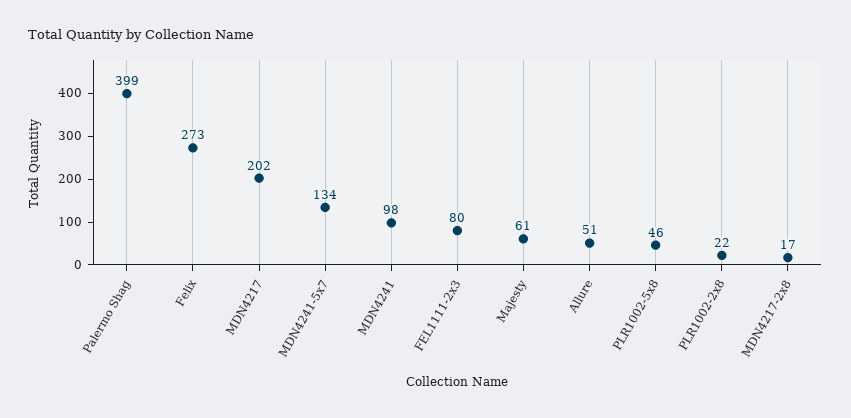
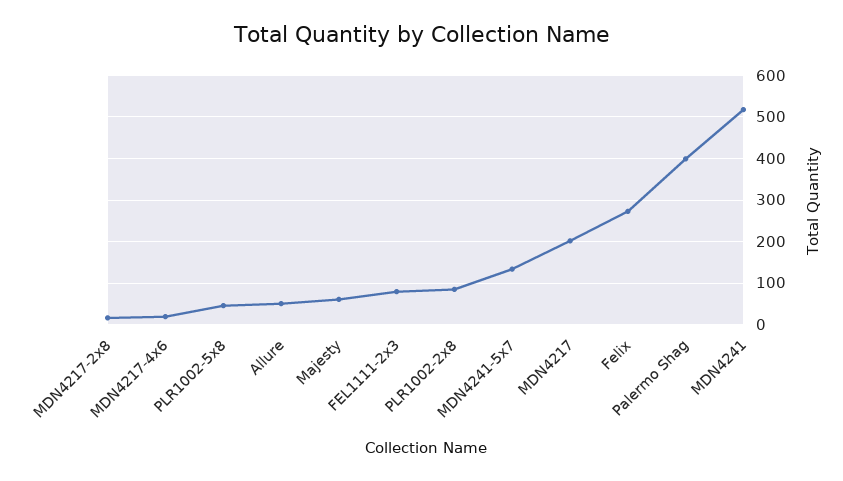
MDN4241: 98 -> 520
PLR1002-2x8: 22 -> 80
MDN4217-4x6: none -> 20

